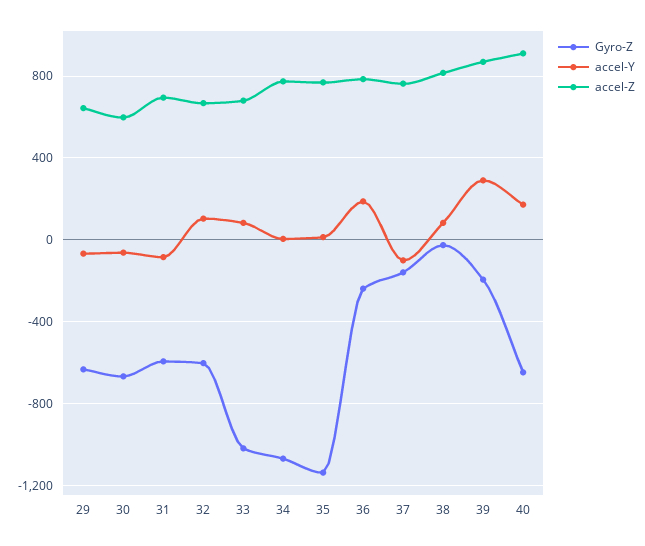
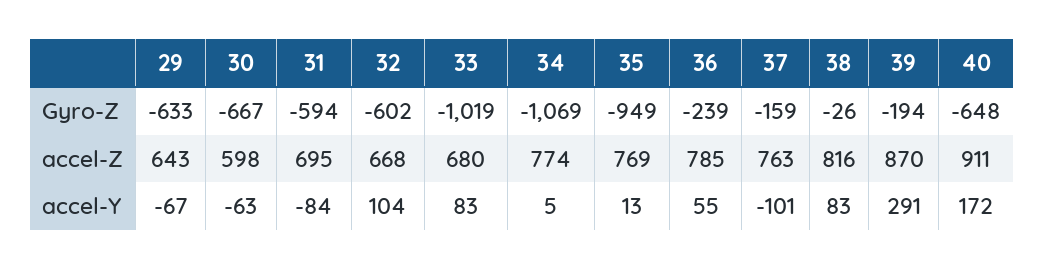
Gyro-Z, 35: -1150 -> -949
accel-Y, 36: 200 -> 55

